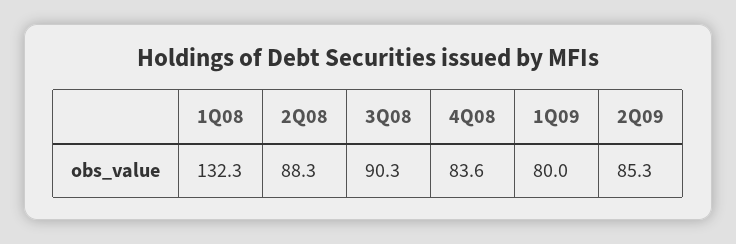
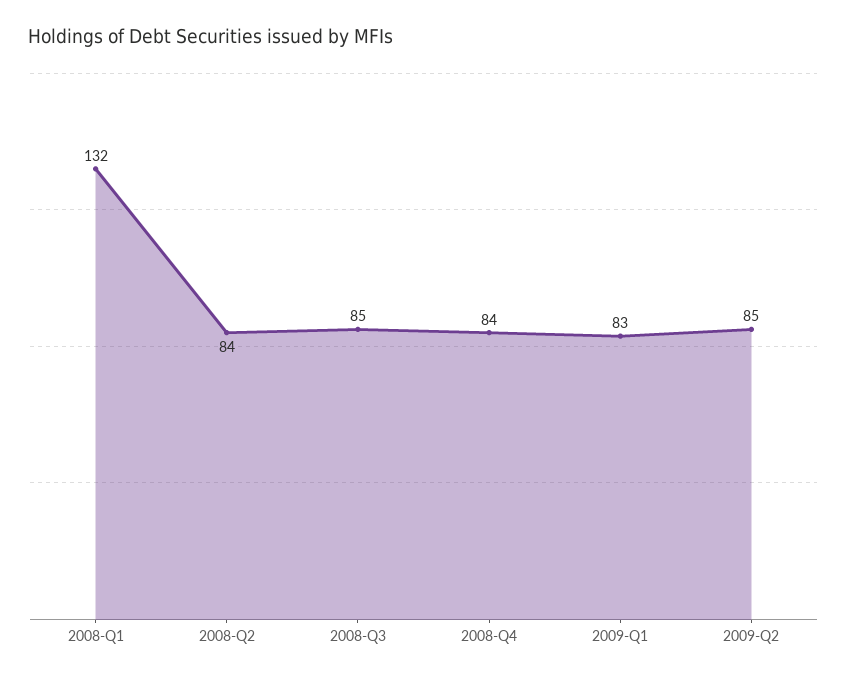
2Q08: 88.3 -> 84
3Q08: 90.3 -> 85
1Q09: 80 -> 83

